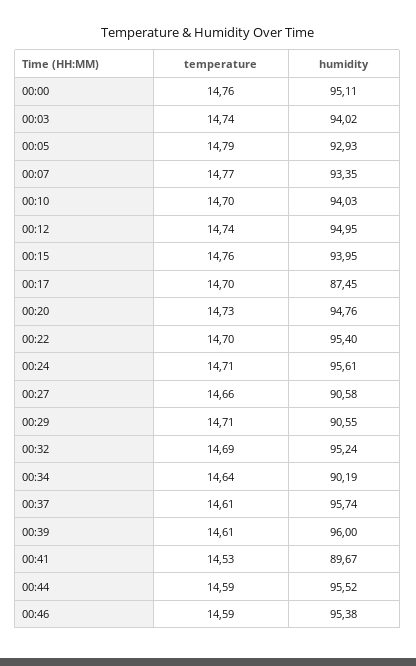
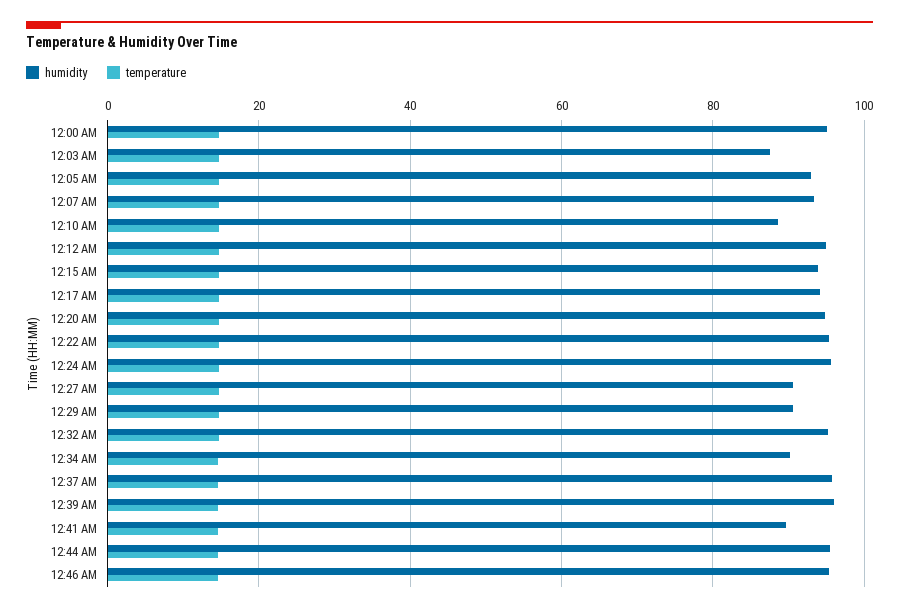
humidity, 00:03: 94.02 -> 88
humidity, 00:10: 94.03 -> 88
humidity, 00:17: 87.45 -> 94

